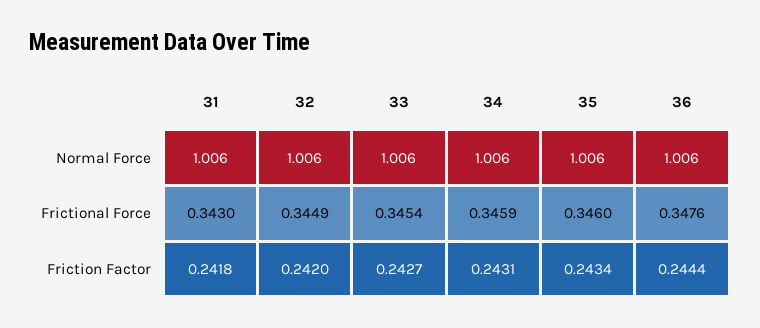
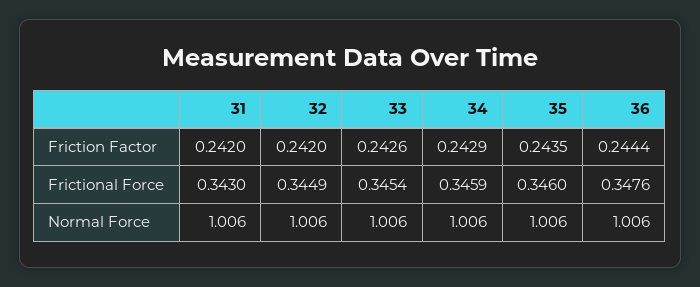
31, Friction Factor: 0.2418 -> 0.242
33, Friction Factor: 0.2427 -> 0.2426
34, Friction Factor: 0.2431 -> 0.2429
35, Friction Factor: 0.2434 -> 0.2435

